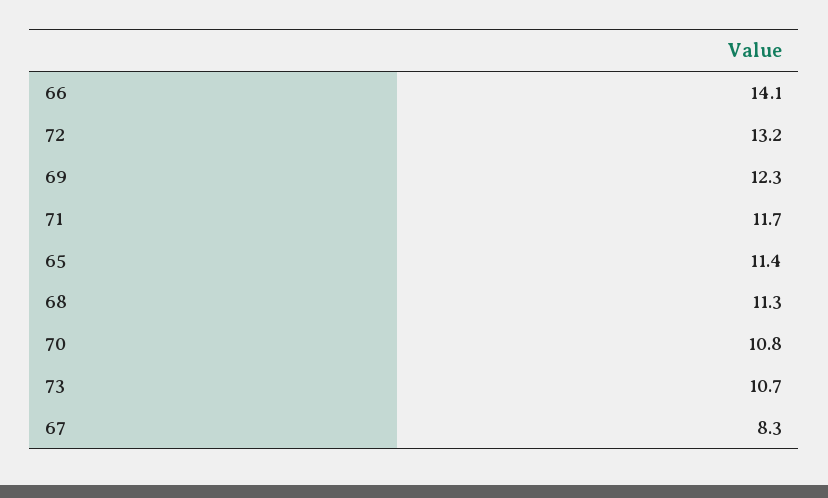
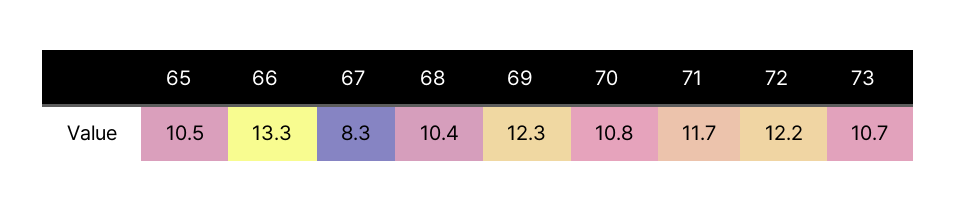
66: 14.1 -> 13.3
72: 13.2 -> 12.2
65: 11.4 -> 10.5
68: 11.3 -> 10.4

